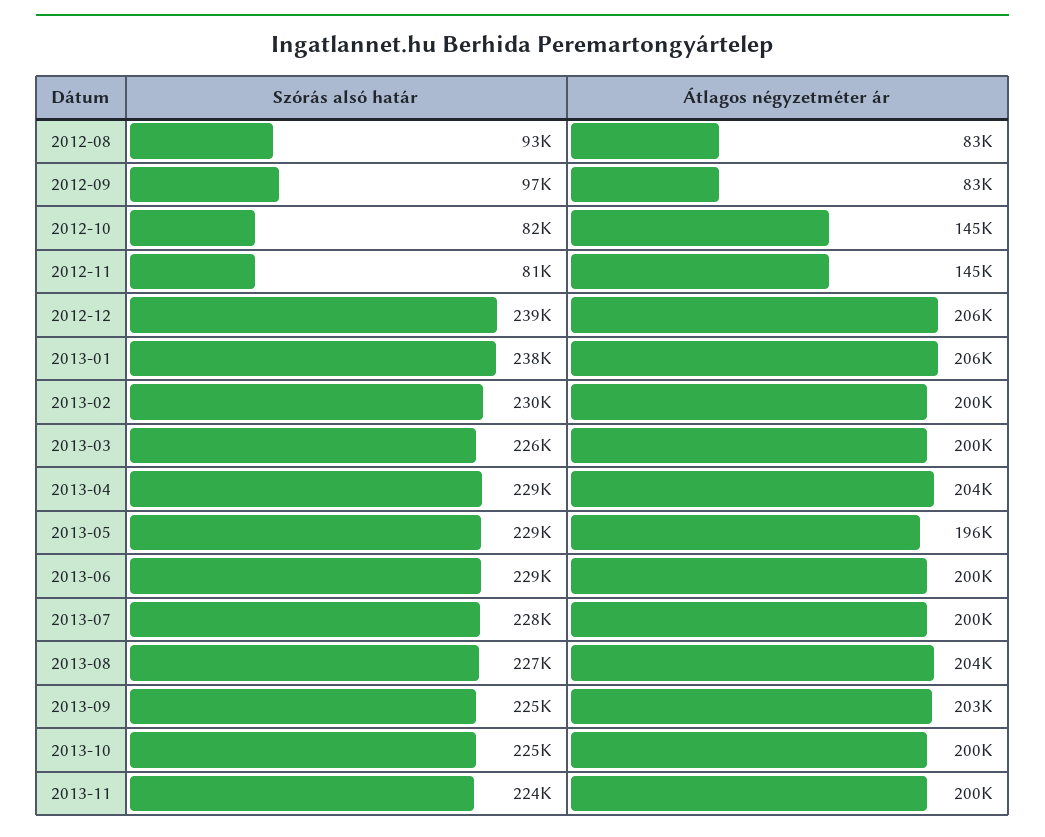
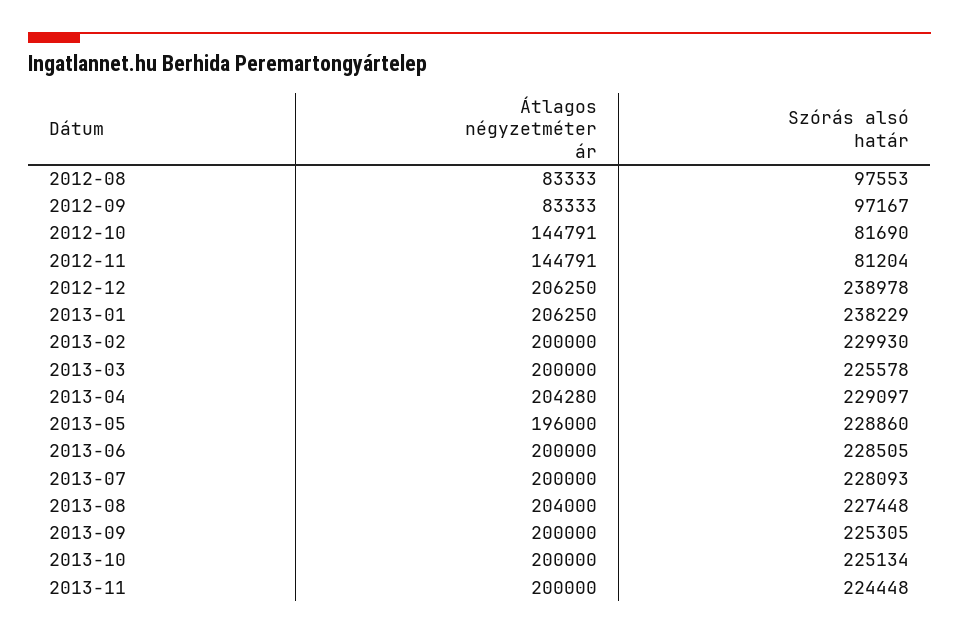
Szórás alsó határ, 2012-08: 93000 -> 97553
Átlagos négyzetméter ár, 2013-09: 203000 -> 200000

